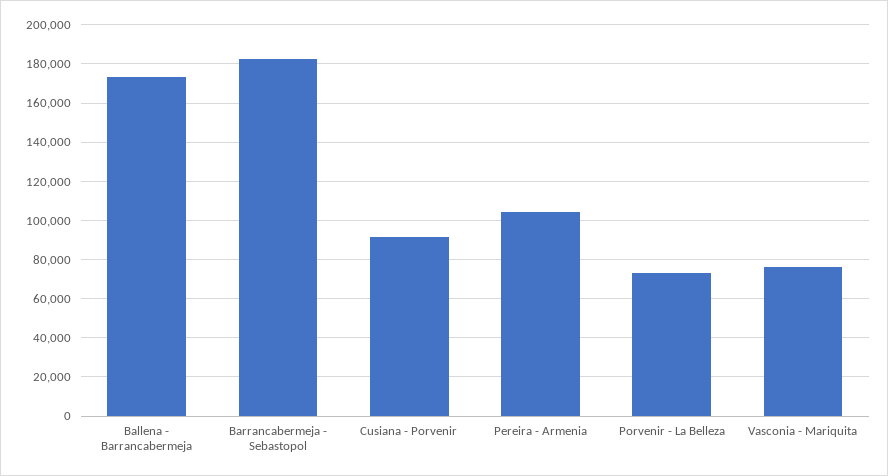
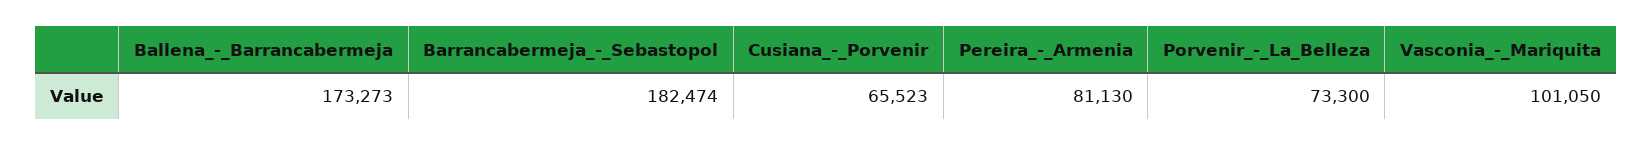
Cusiana - Porvenir: 90000 -> 65523
Pereira - Armenia: 105000 -> 81130
Vasconia - Mariquita: 75000 -> 101050

